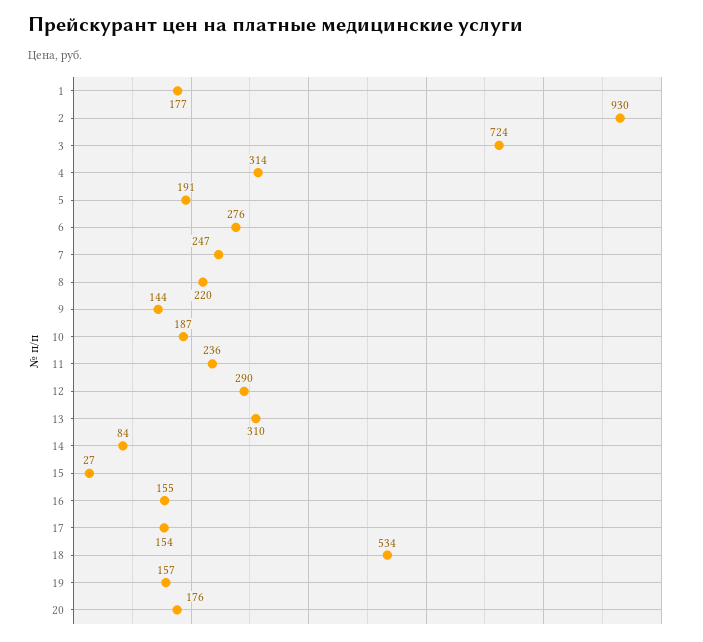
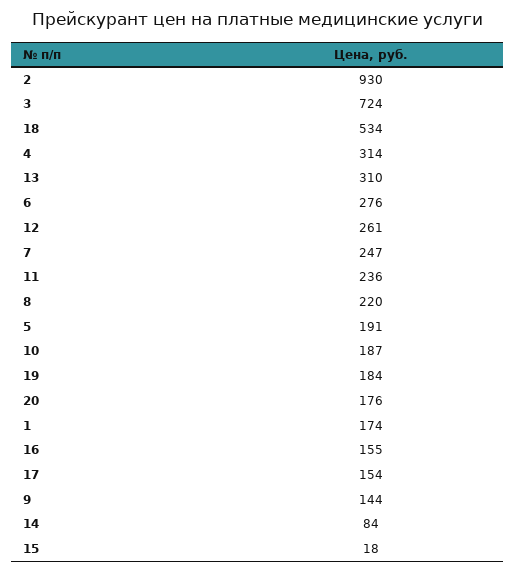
1: 177 -> 174
12: 290 -> 261
15: 27 -> 18
19: 157 -> 184

